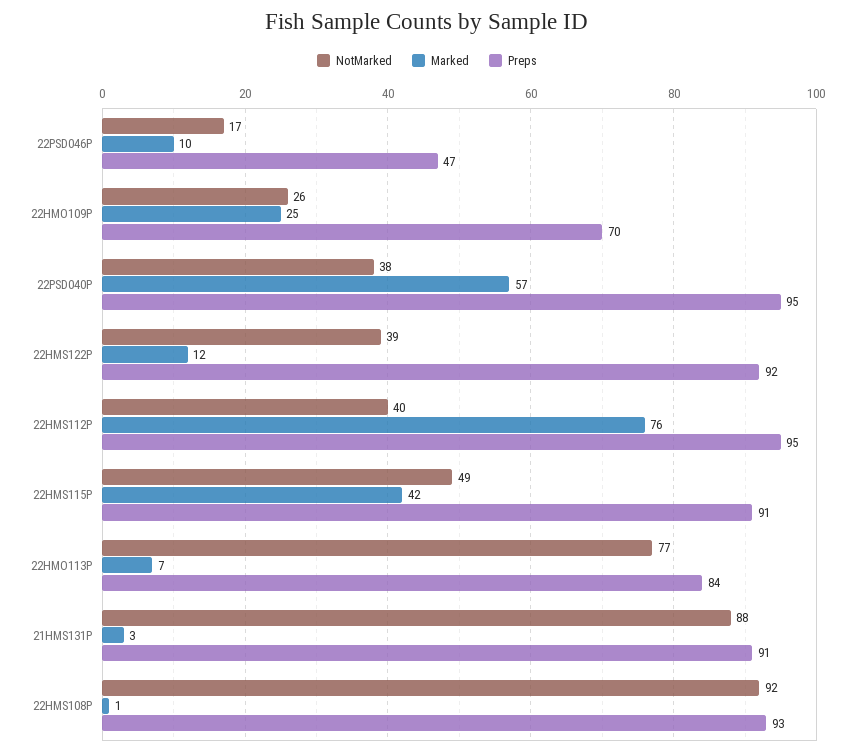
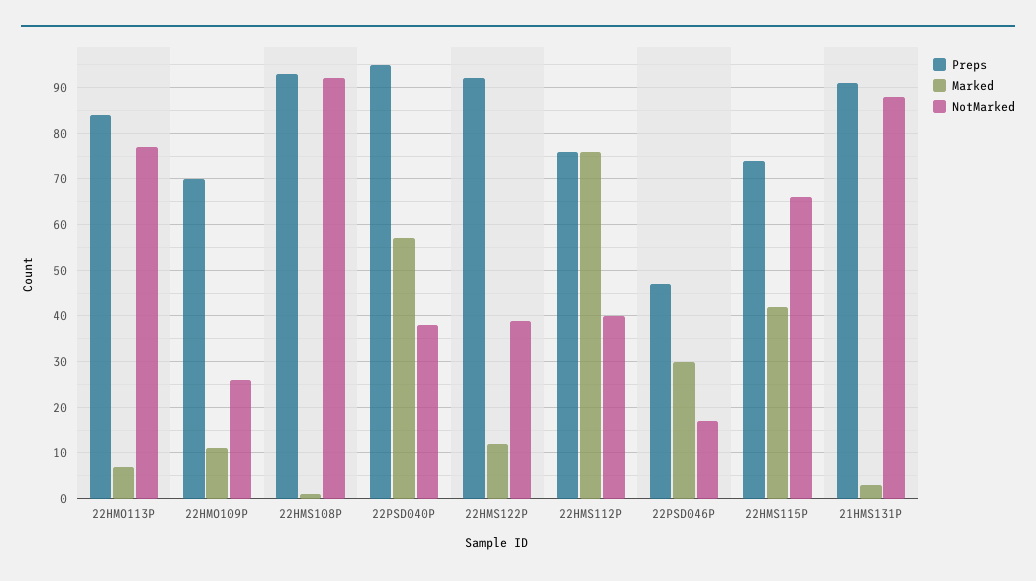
Marked, 22PSD046P: 10 -> 30
Marked, 22HMO109P: 25 -> 10
Preps, 22HMS112P: 95 -> 75
NotMarked, 22HMS115P: 49 -> 65
Preps, 22HMS115P: 91 -> 75

